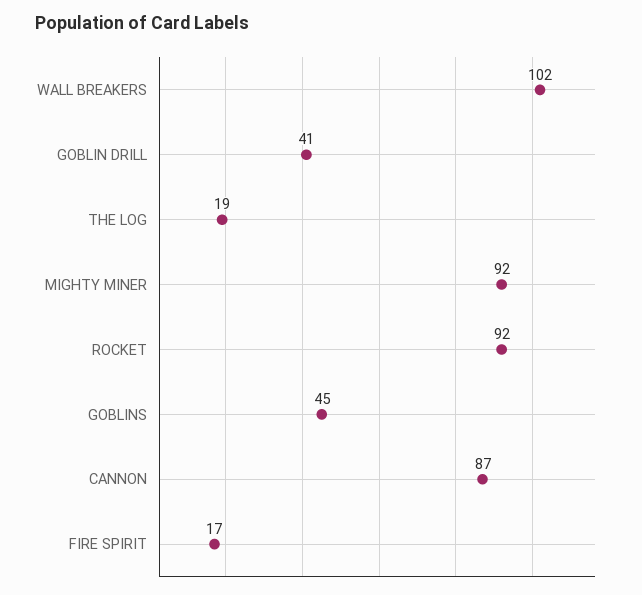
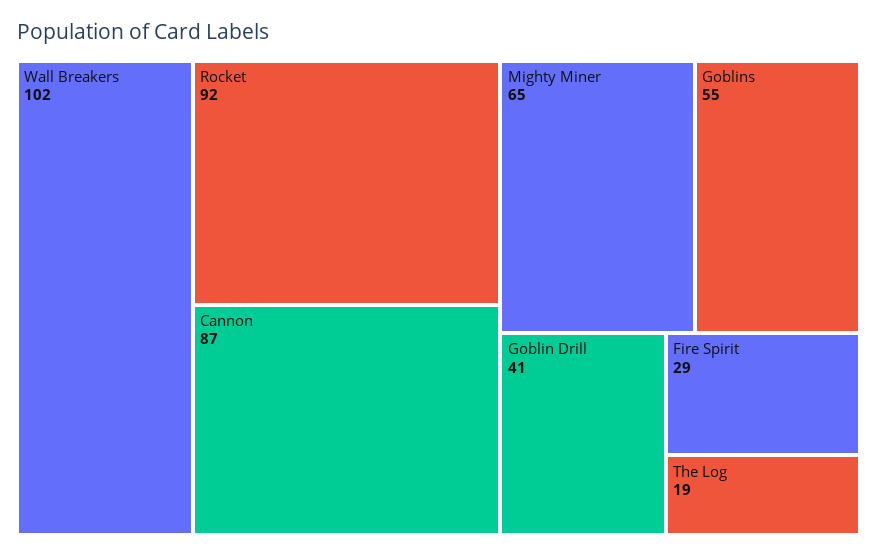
MIGHTY MINER: 92 -> 65
GOBLINS: 45 -> 55
FIRE SPIRIT: 17 -> 29

